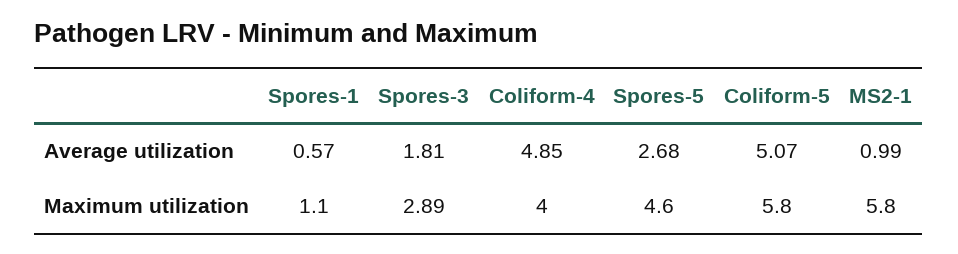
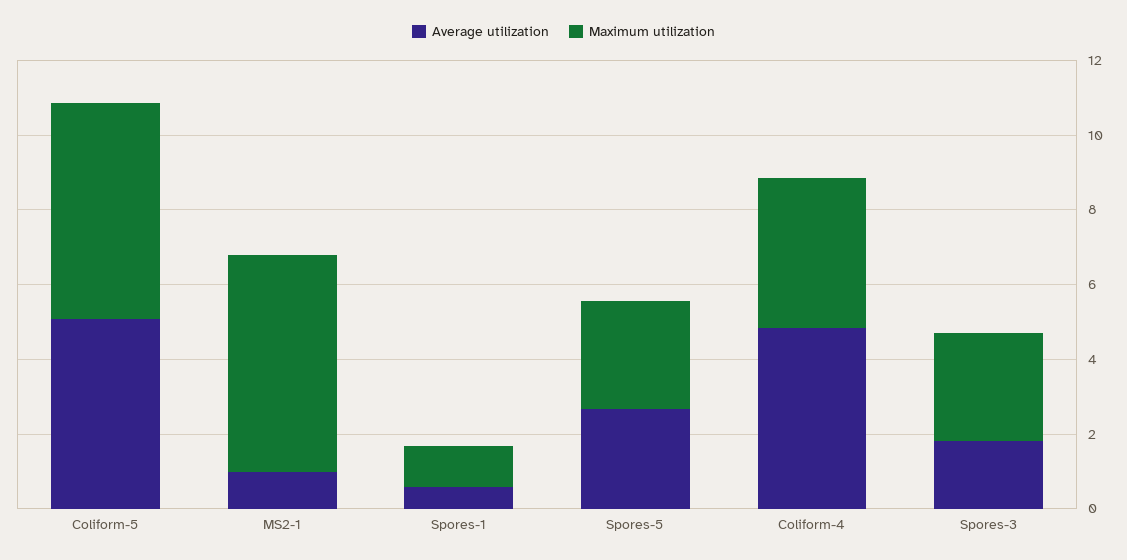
Maximum utilization, Spores-5: 4.6 -> 3

